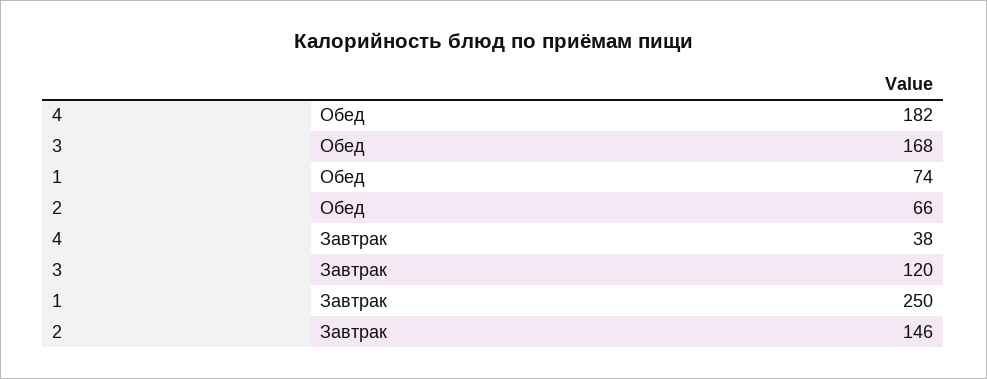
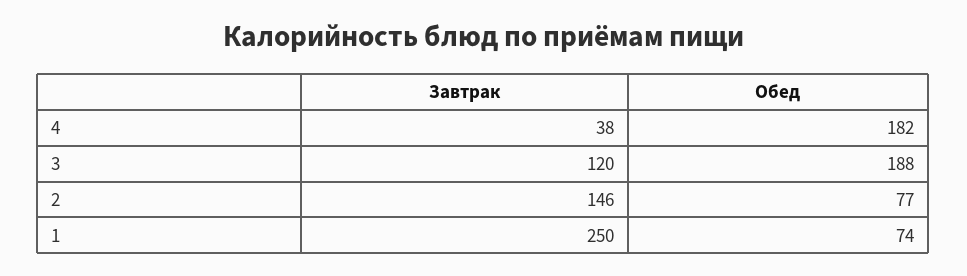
3, Обед: 168 -> 188
2, Обед: 66 -> 77

